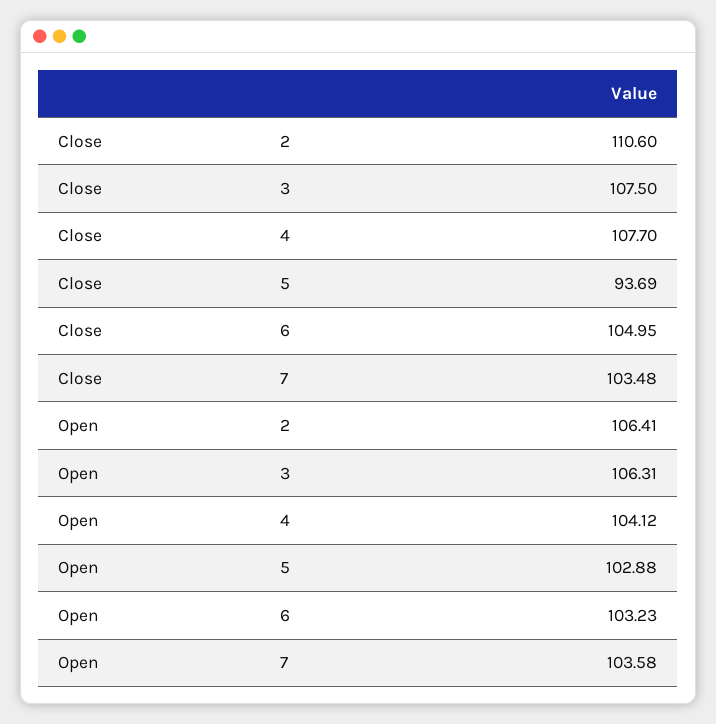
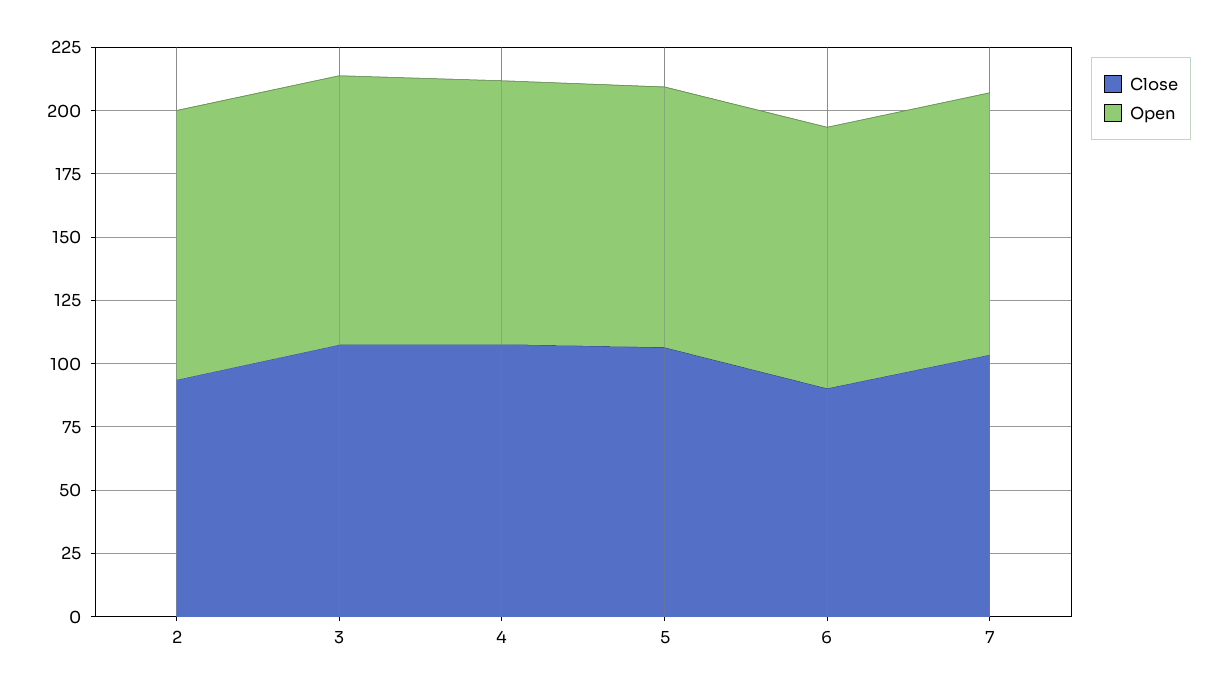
Close, 2: 110.6 -> 95
Close, 5: 93.69 -> 105
Close, 6: 104.95 -> 90

